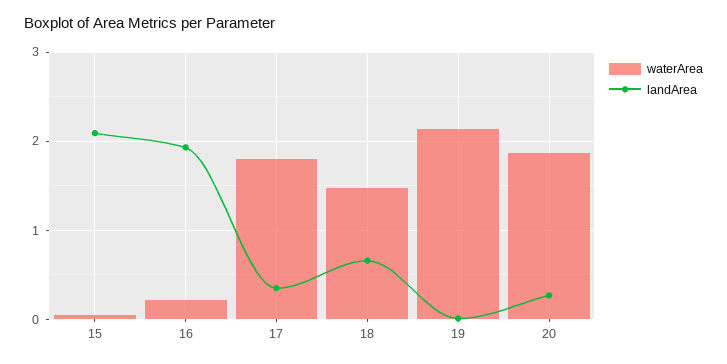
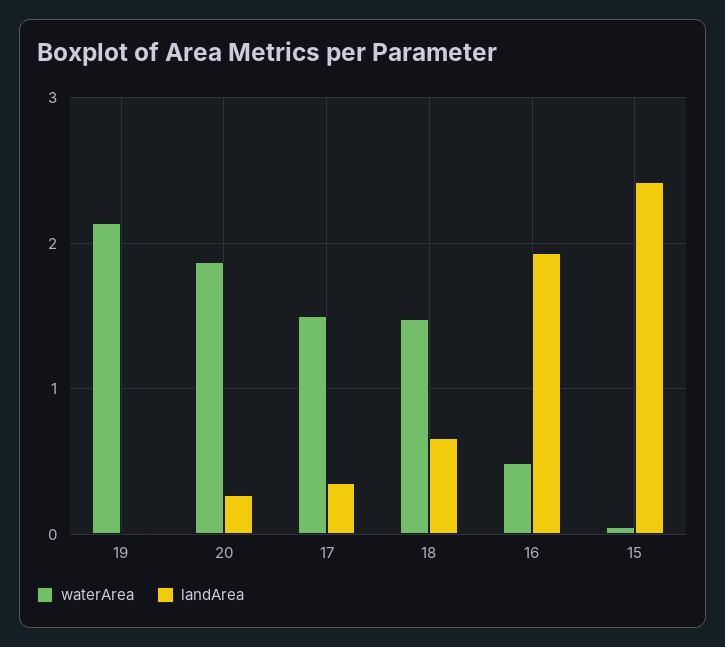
landArea, 15: 2.1 -> 2.4
waterArea, 16: 0.2 -> 0.5
waterArea, 17: 1.8 -> 1.5

